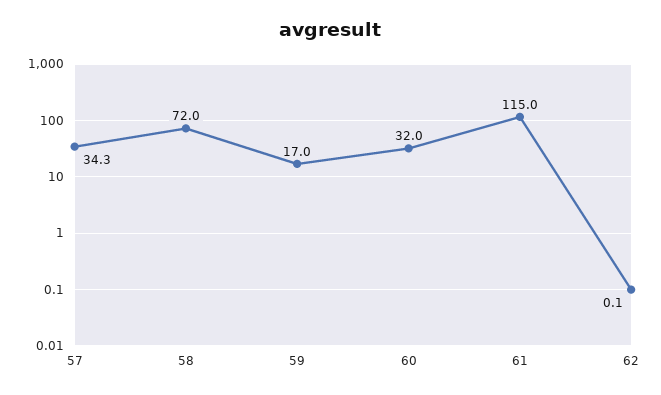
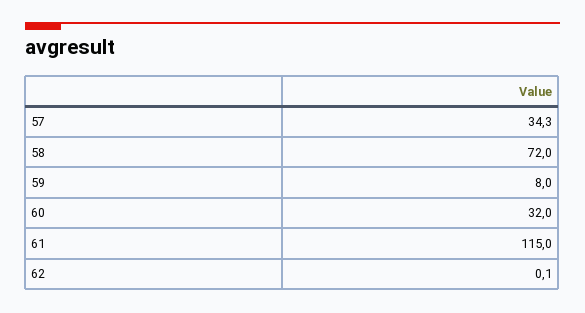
59: 17 -> 8

